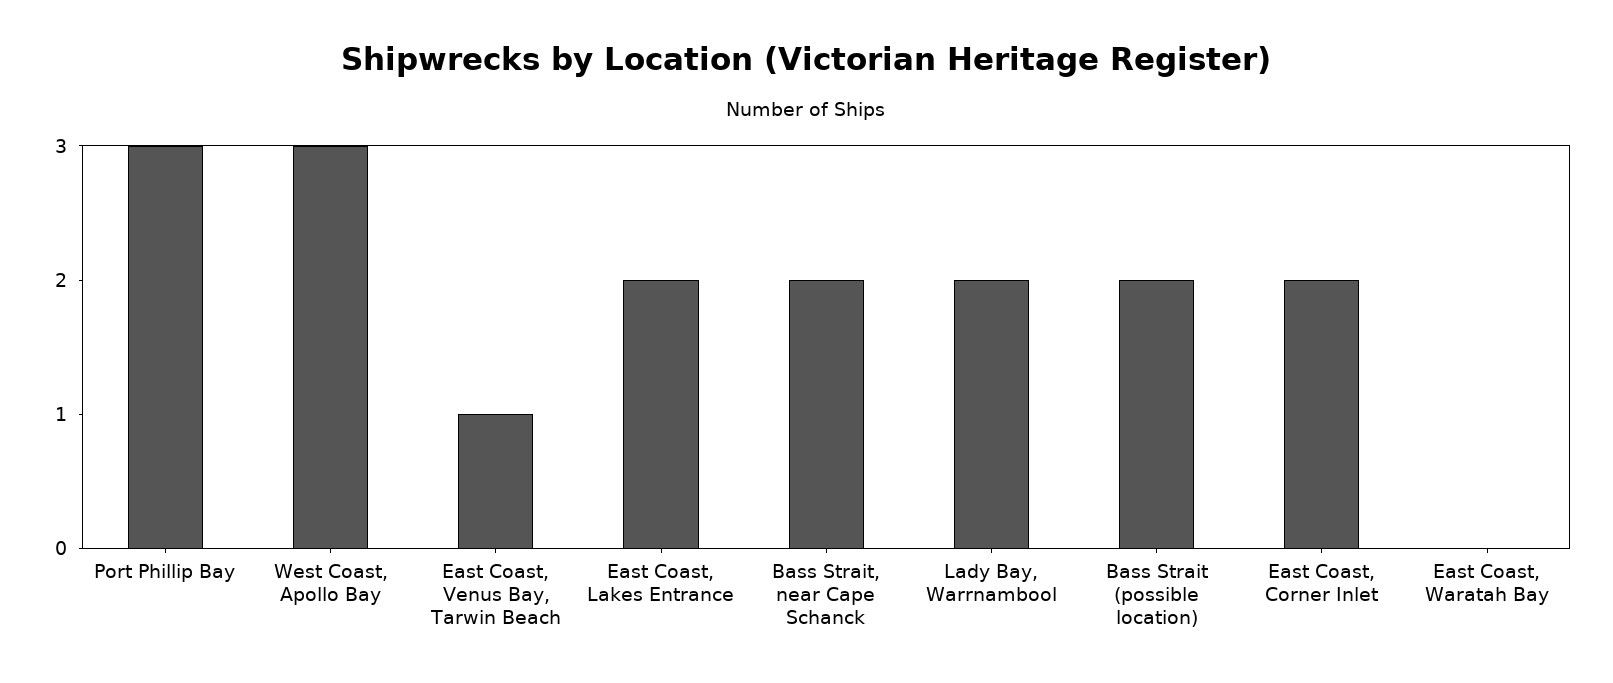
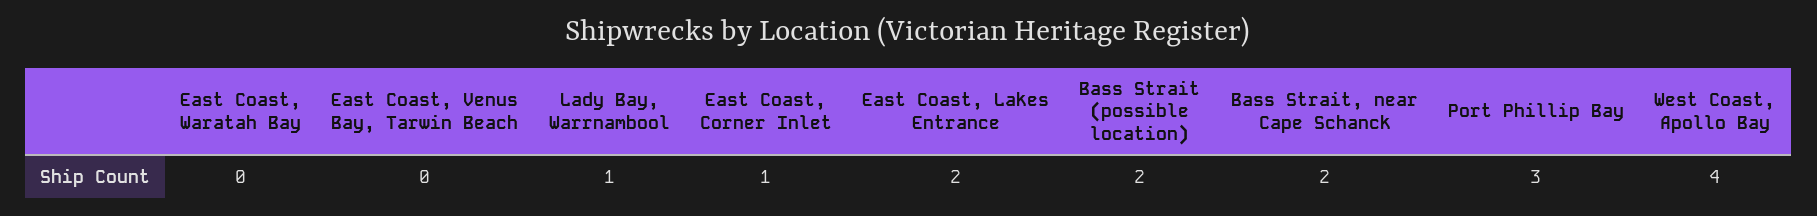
West Coast, Apollo Bay: 3 -> 4
East Coast, Venus Bay, Tarwin Beach: 1 -> 0
Lady Bay, Warrnambool: 2 -> 1
East Coast, Corner Inlet: 2 -> 1

